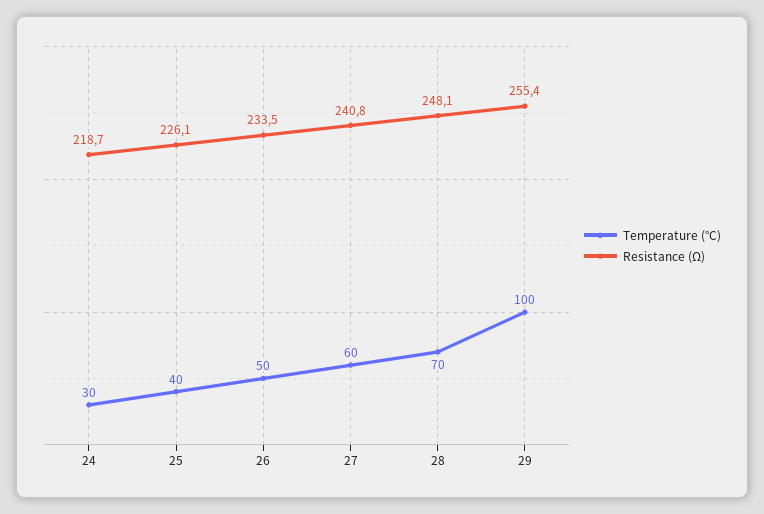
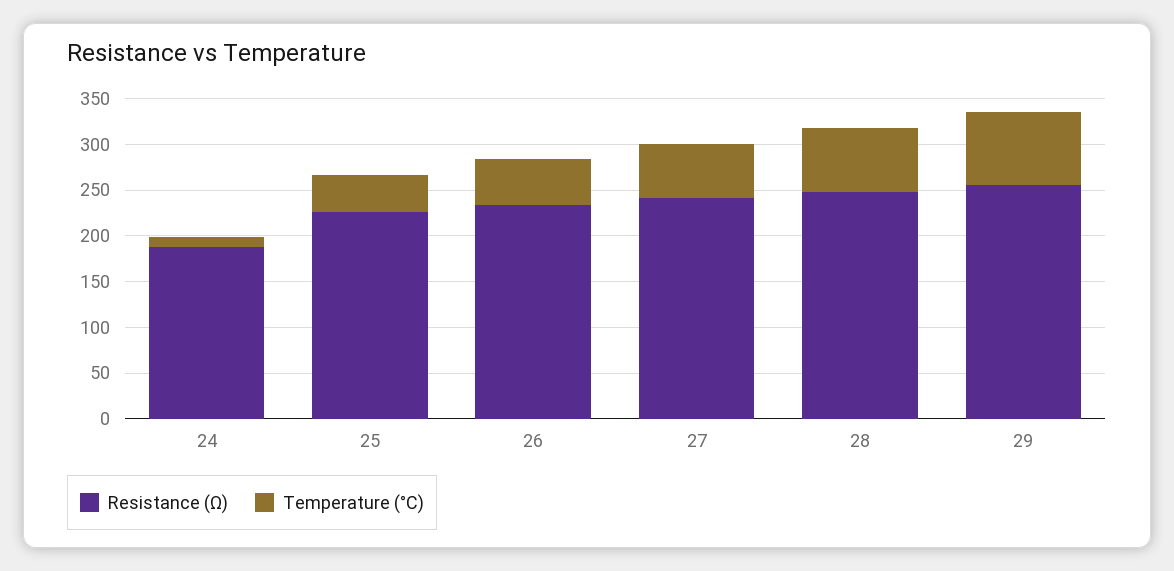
Temperature (°C), 24: 30 -> 10
Resistance (Ω), 24: 218.7 -> 190
Temperature (°C), 29: 100 -> 80

